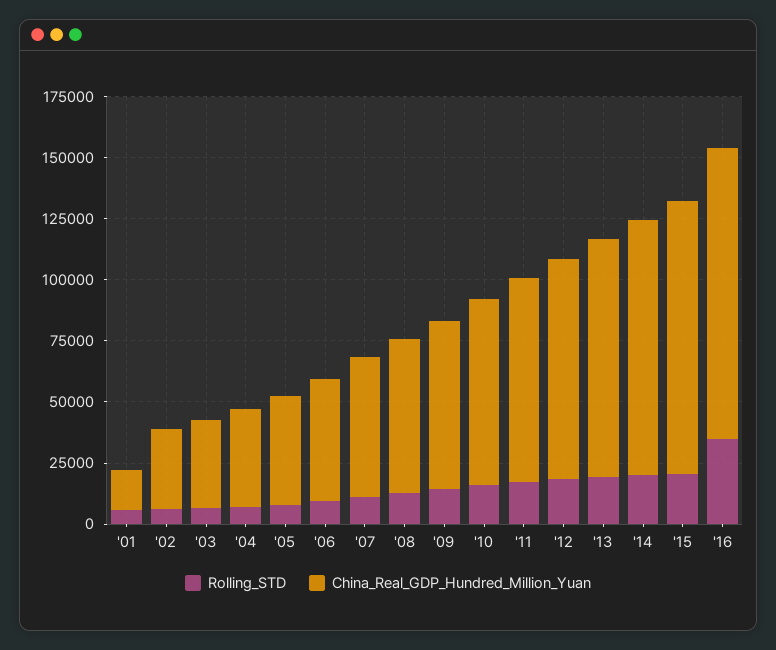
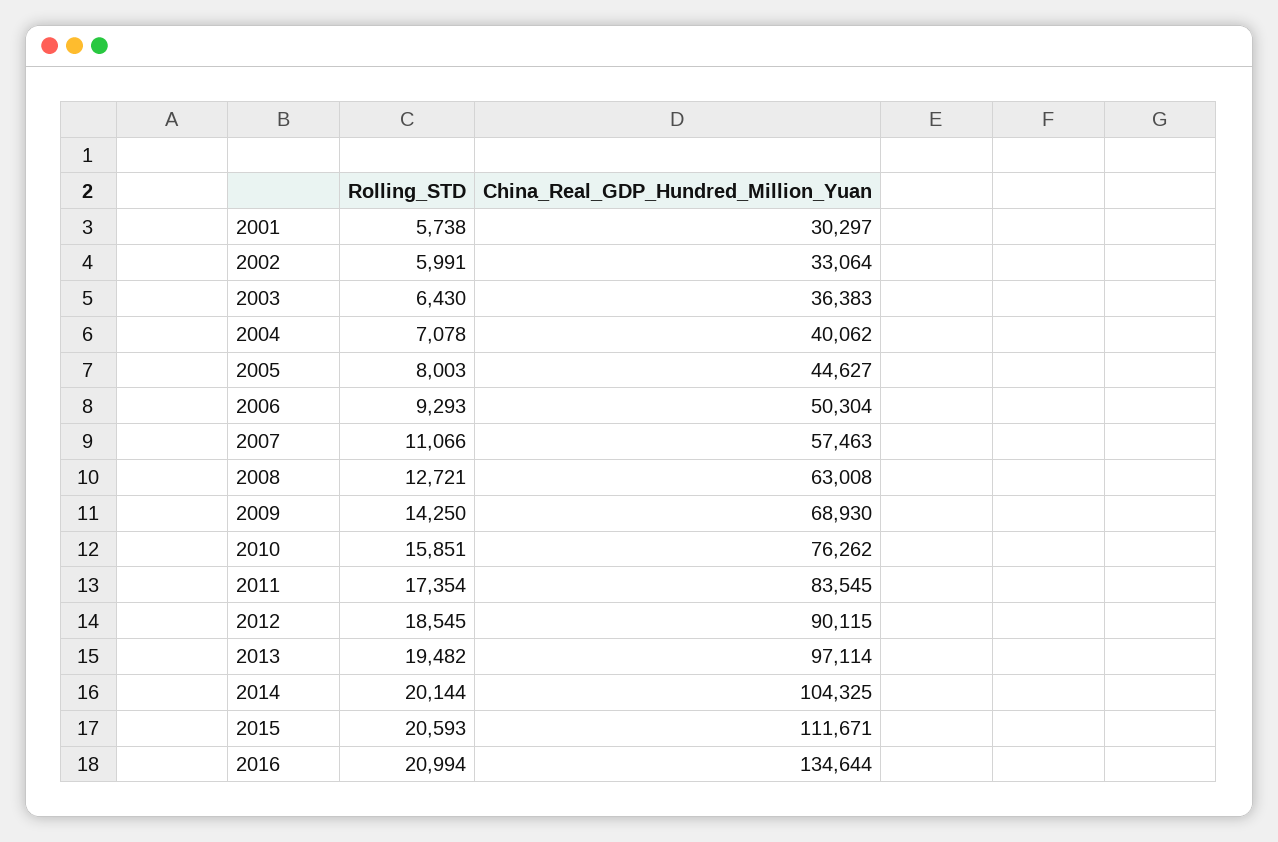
China_Real_GDP_Hundred_Million_Yuan, '01: 15000 -> 30297
Rolling_STD, '16: 35000 -> 20994
China_Real_GDP_Hundred_Million_Yuan, '16: 120000 -> 134644

